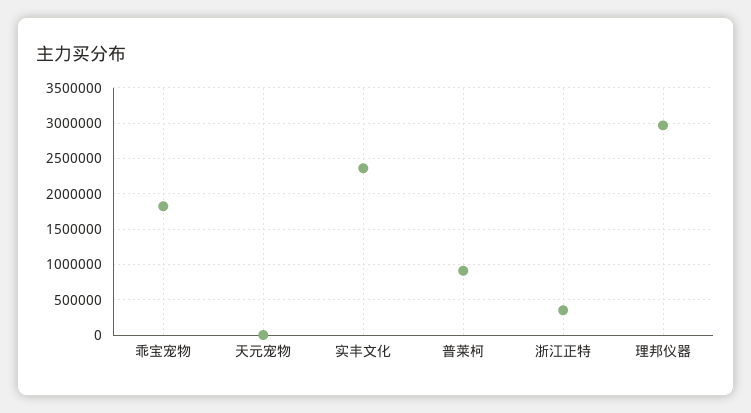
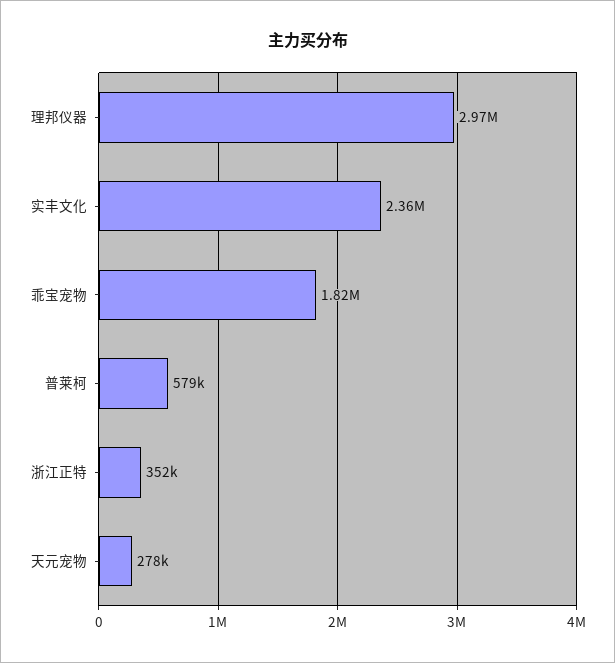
天元宠物: 0 -> 278000
普莱柯: 900000 -> 579000

